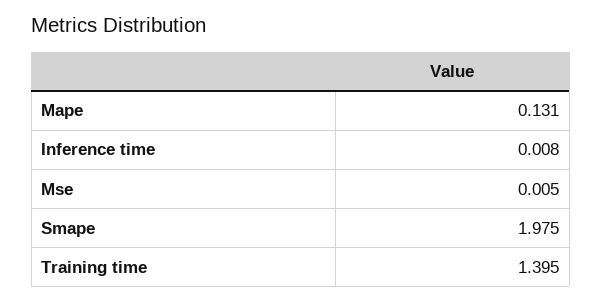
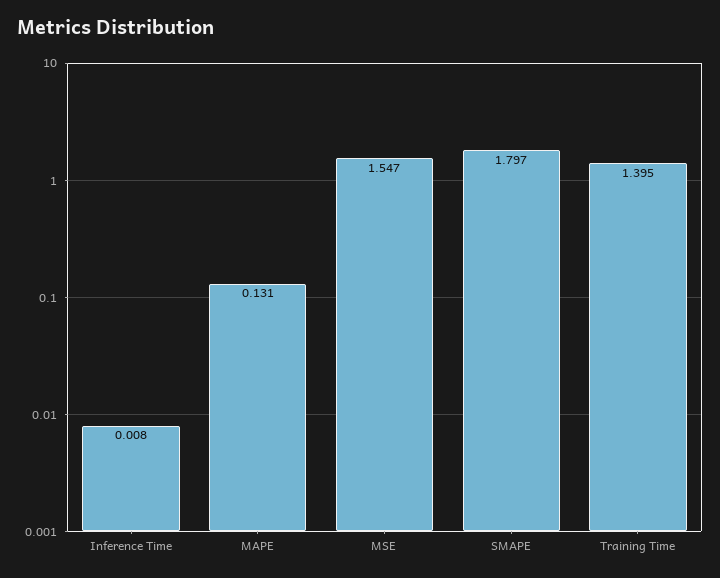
Mse: 0.005 -> 1.547
Smape: 1.975 -> 1.797

